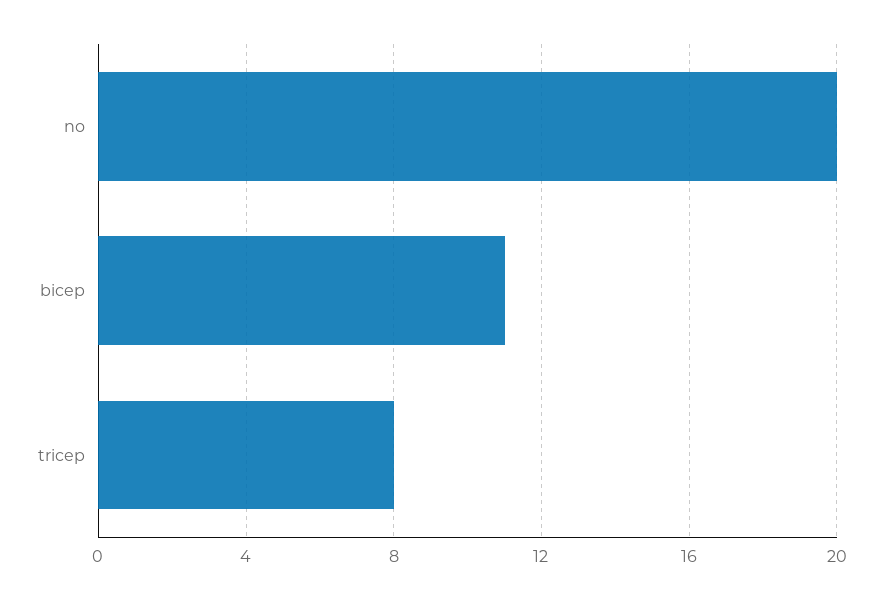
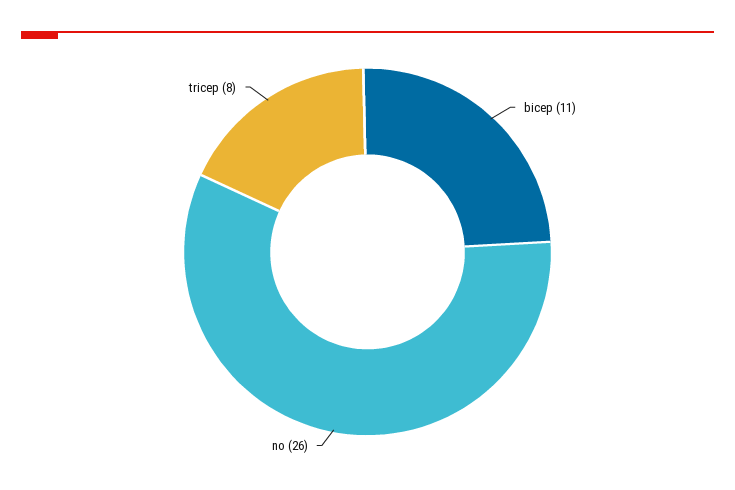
no: 20 -> 26

